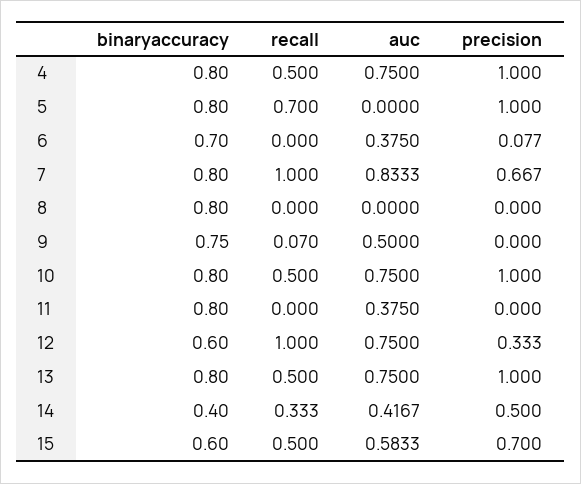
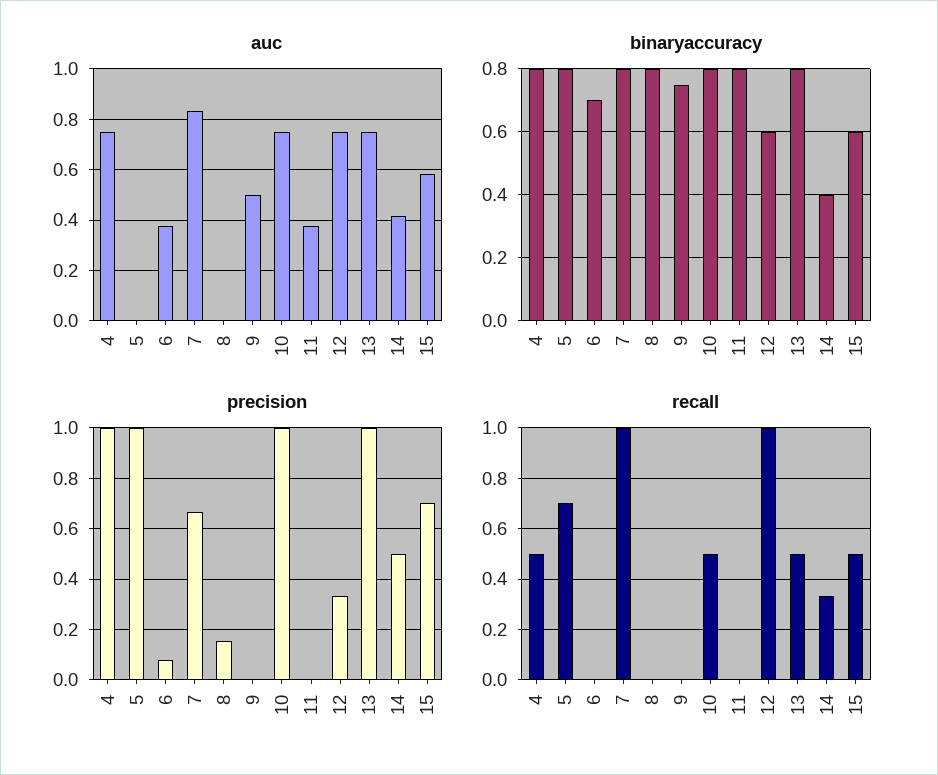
precision, 8: 0 -> 0.15
recall, 9: 0.07 -> 0

